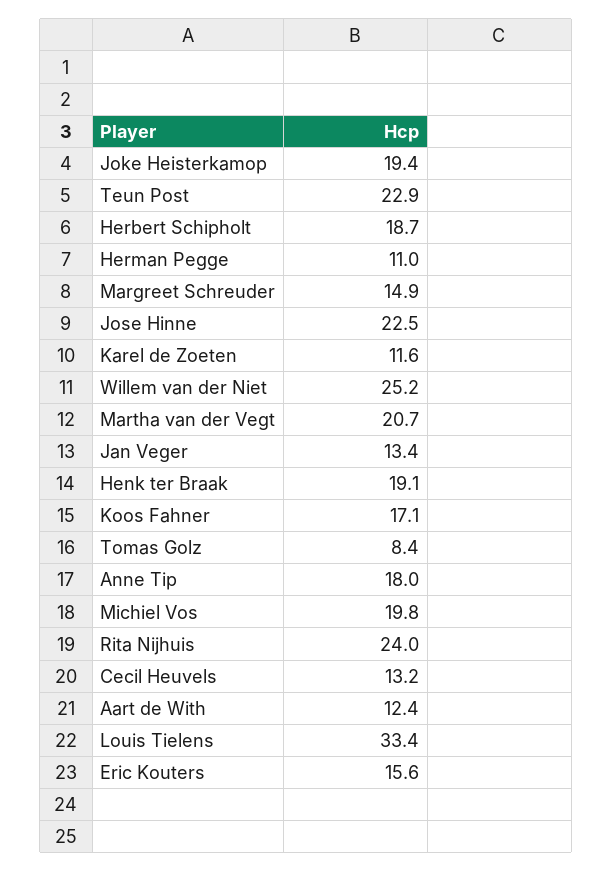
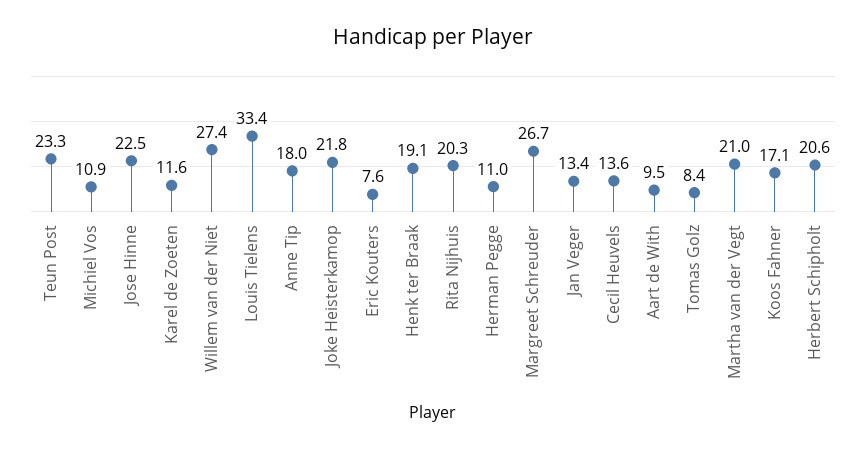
Joke Heisterkamop: 19.4 -> 21.8
Teun Post: 22.9 -> 23.3
Herbert Schipholt: 18.7 -> 20.6
Margreet Schreuder: 14.9 -> 26.7
Willem van der Niet: 25.2 -> 27.4
Martha van der Vegt: 20.7 -> 21
Michiel Vos: 19.8 -> 10.9
Rita Nijhuis: 24 -> 20.3
Cecil Heuvels: 13.2 -> 13.6
Aart de With: 12.4 -> 9.5
Eric Kouters: 15.6 -> 7.6

